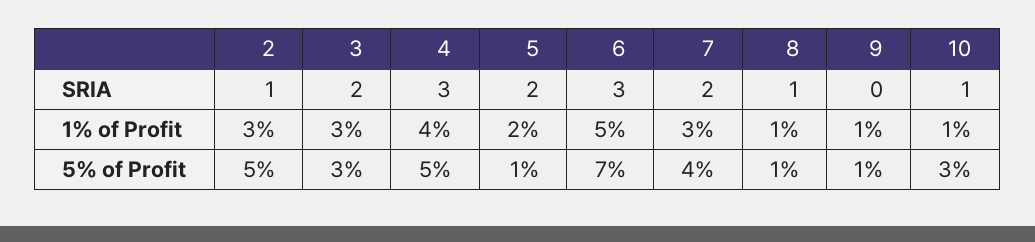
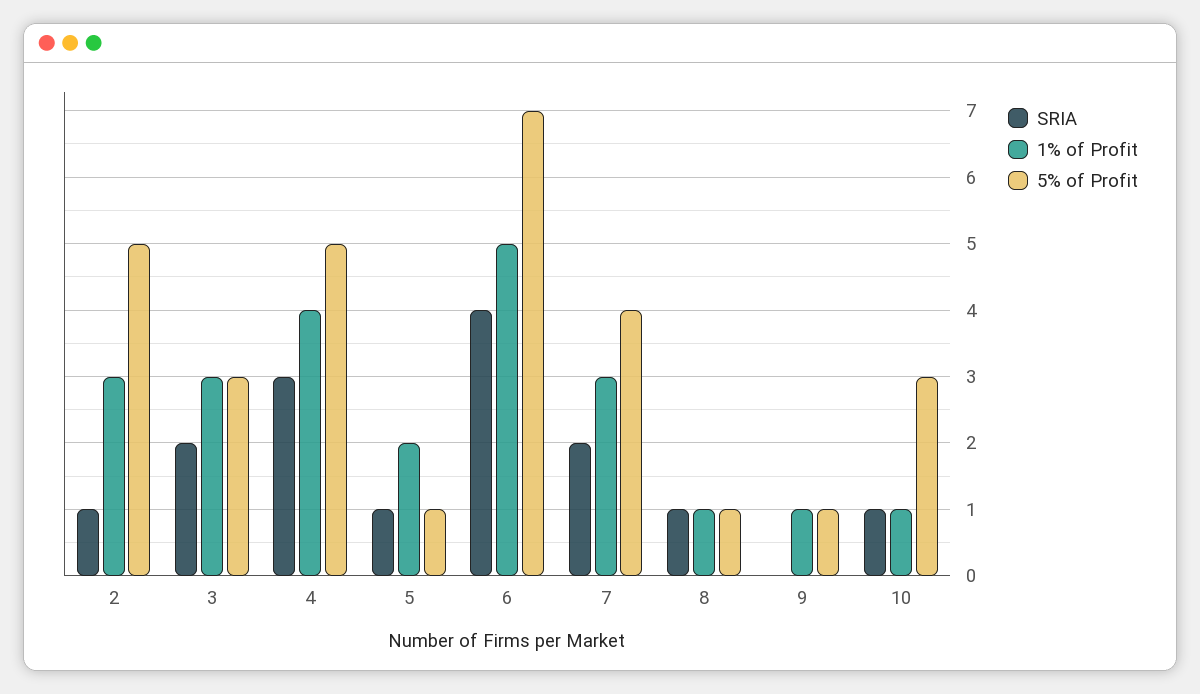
SRIA, 5: 2 -> 1
SRIA, 6: 3 -> 4

